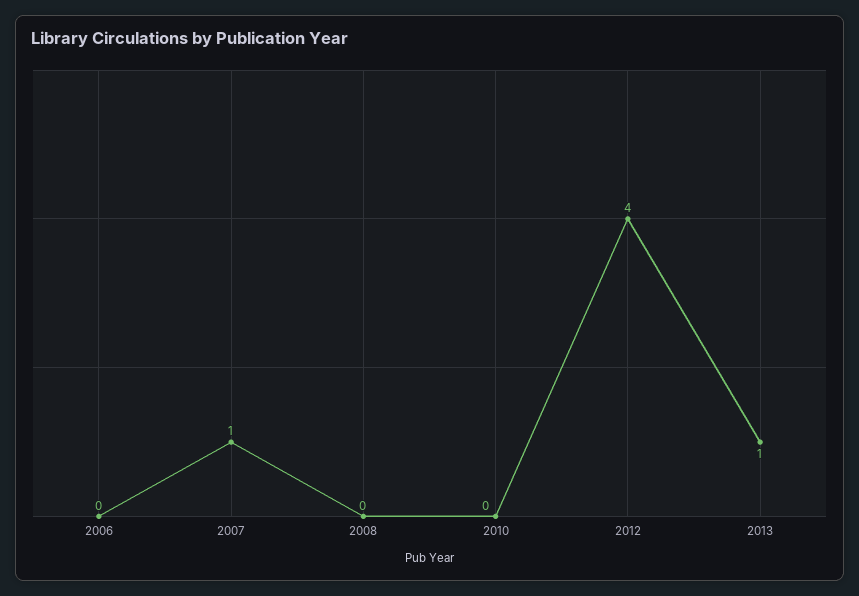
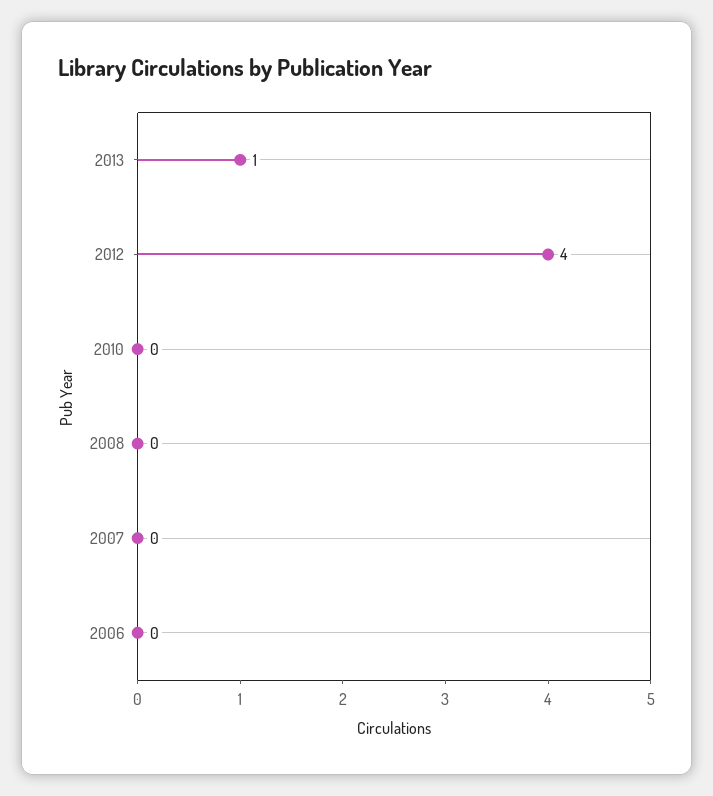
2007: 1 -> 0

